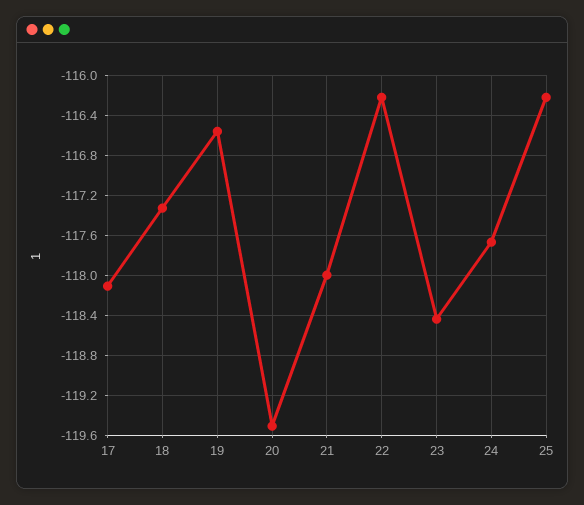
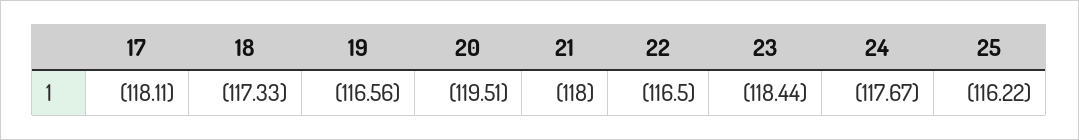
22: -116.2 -> -116.5

